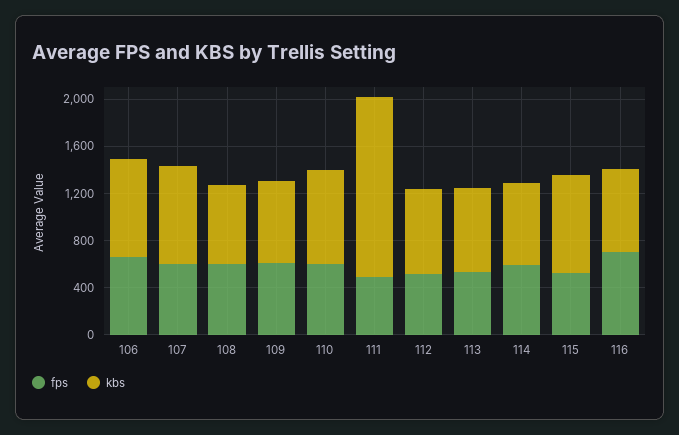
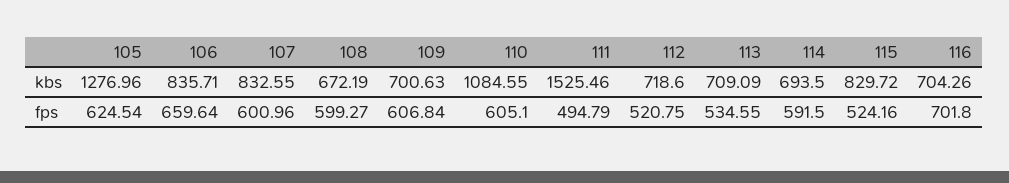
kbs, 110: 800 -> 1084.55
kbs, 105: none -> 1276.96
fps, 105: none -> 624.54

